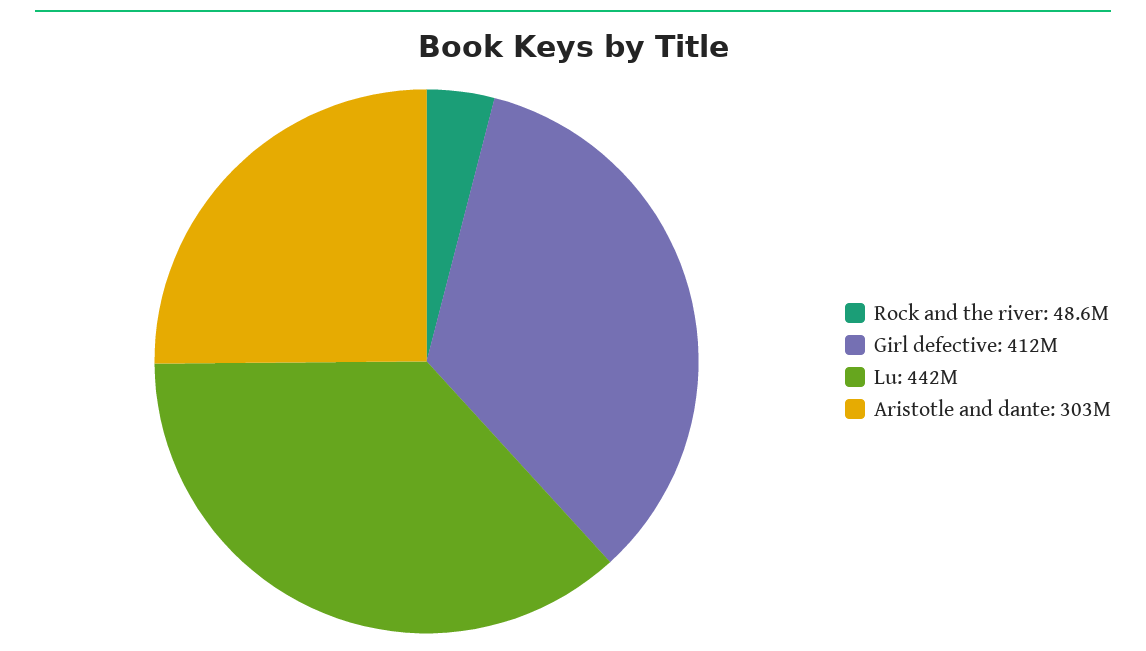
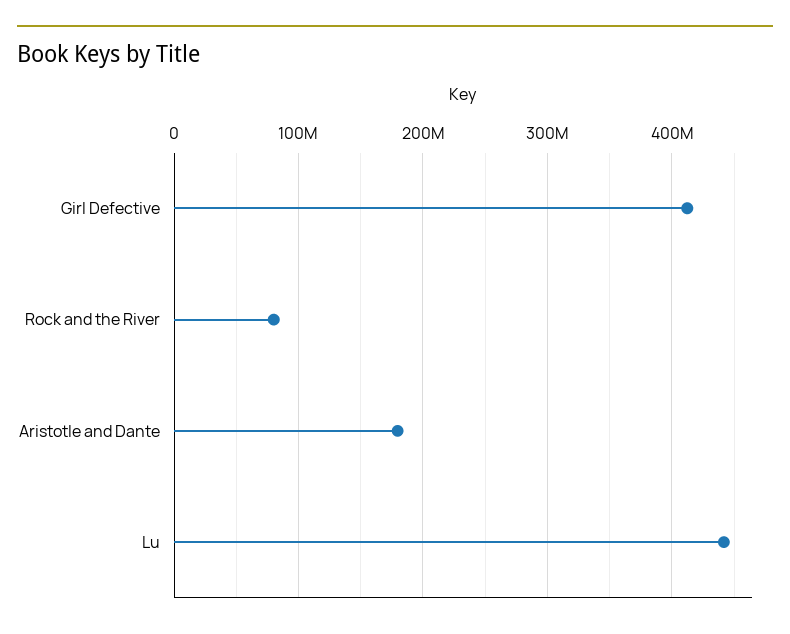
Rock and the river: 48600000 -> 80000000
Aristotle and dante: 303000000 -> 180000000

